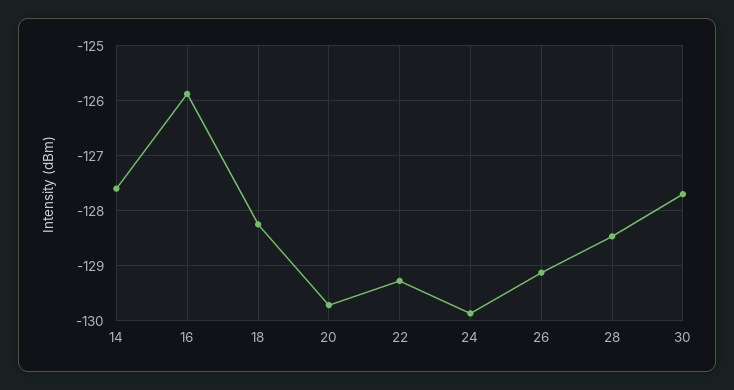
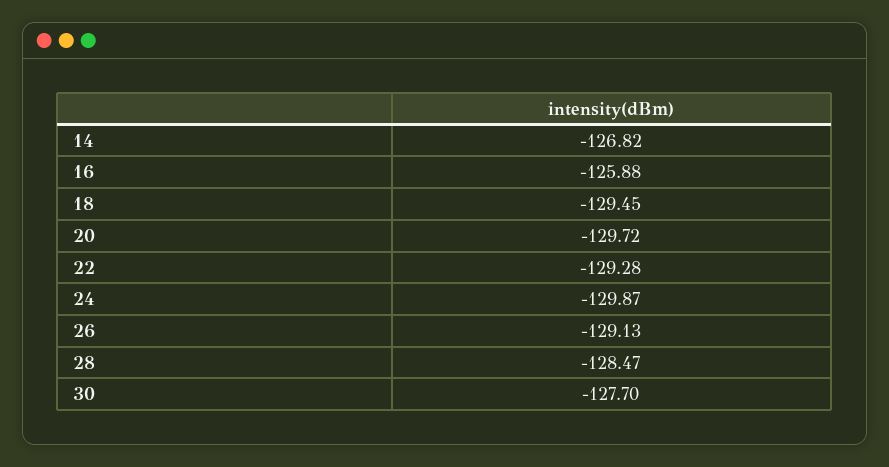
14: -127.6 -> -126.82
18: -128.2 -> -129.45

